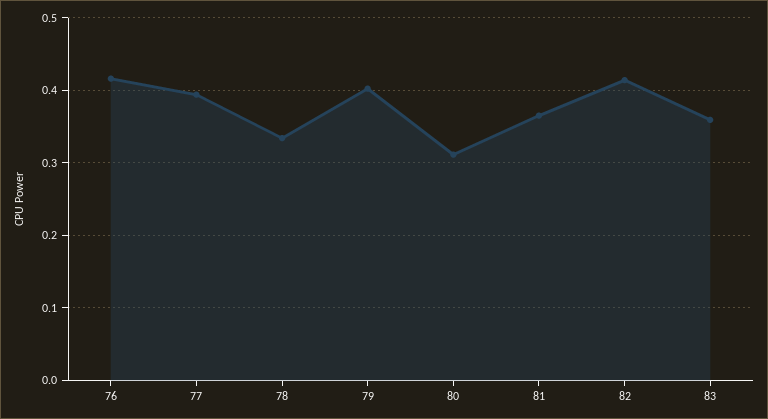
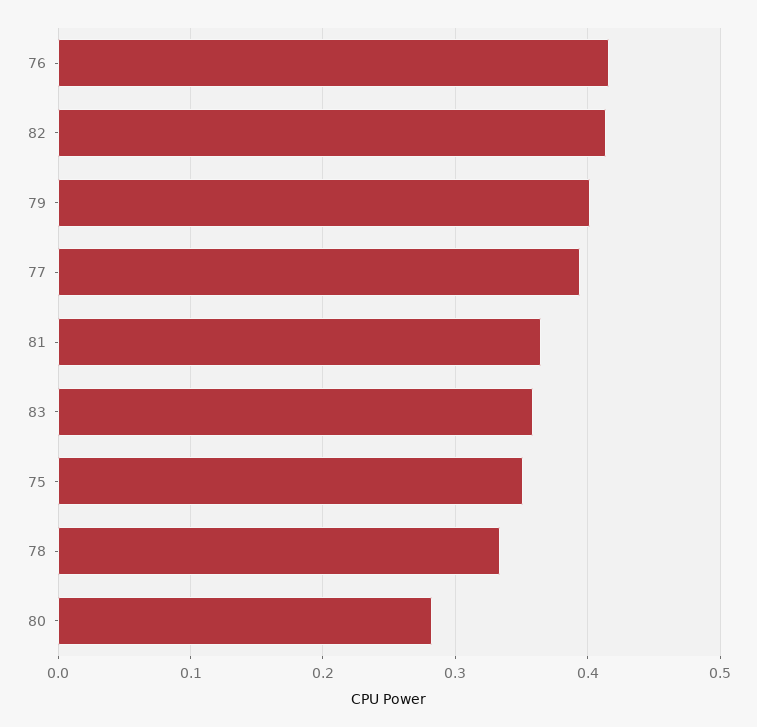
80: 0.31 -> 0.28
75: none -> 0.35

